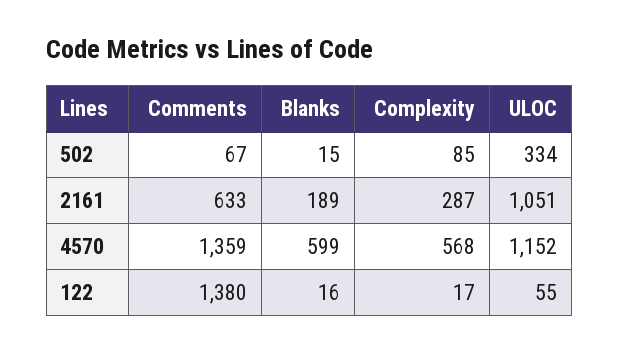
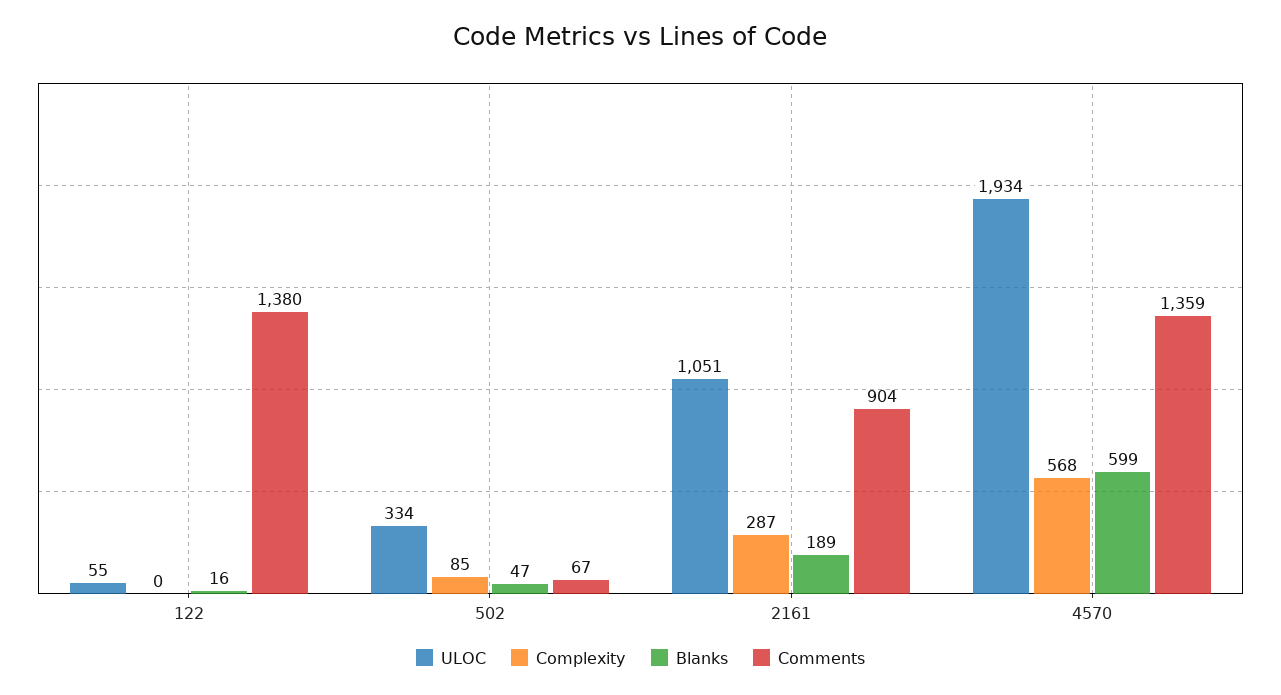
Blanks, 502: 15 -> 47
Comments, 2161: 633 -> 904
ULOC, 4570: 1152 -> 1934
Complexity, 122: 17 -> 0

